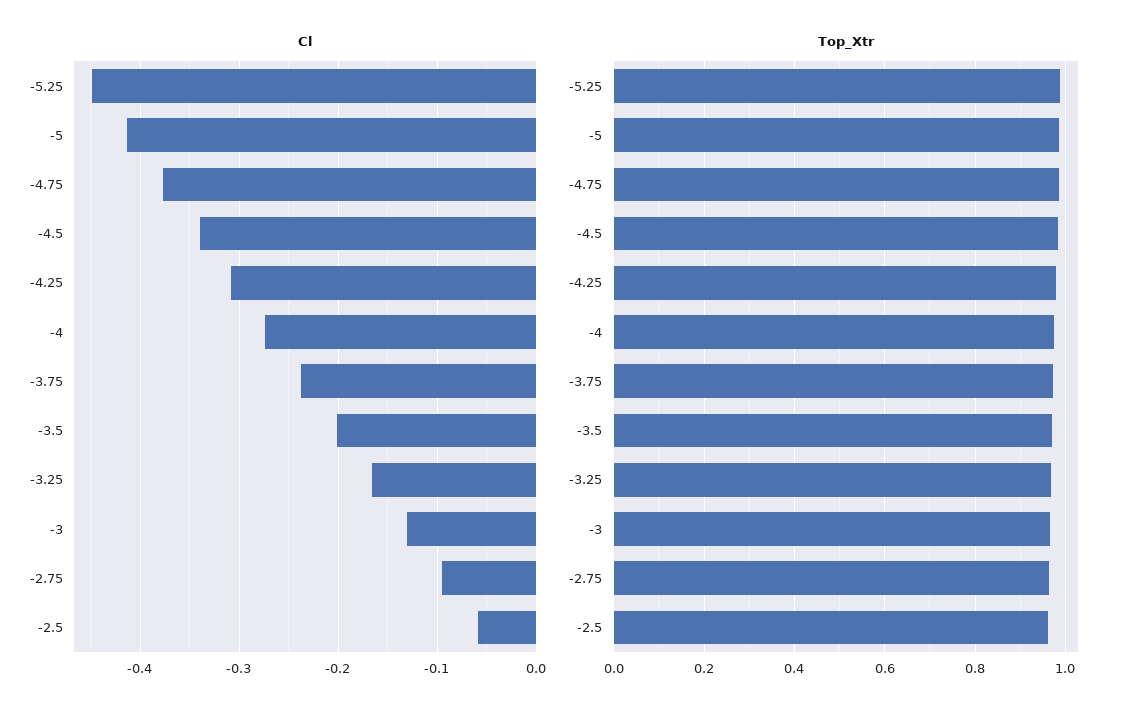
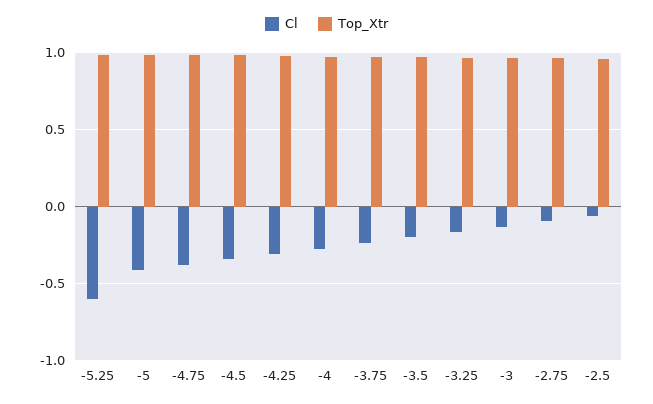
Cl, -5.25: -0.45 -> -0.6

